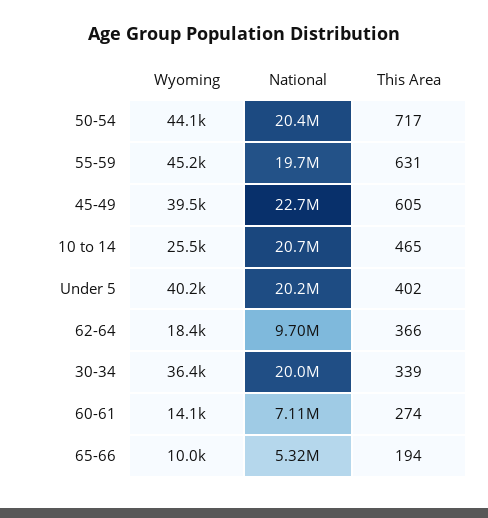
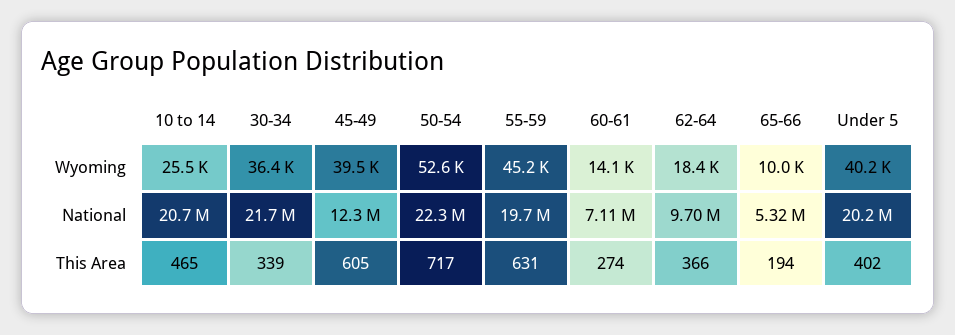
Wyoming, 50-54: 44100 -> 52600
National, 50-54: 20400000 -> 22300000
National, 45-49: 22700000 -> 12300000
National, 30-34: 20000000 -> 21700000

